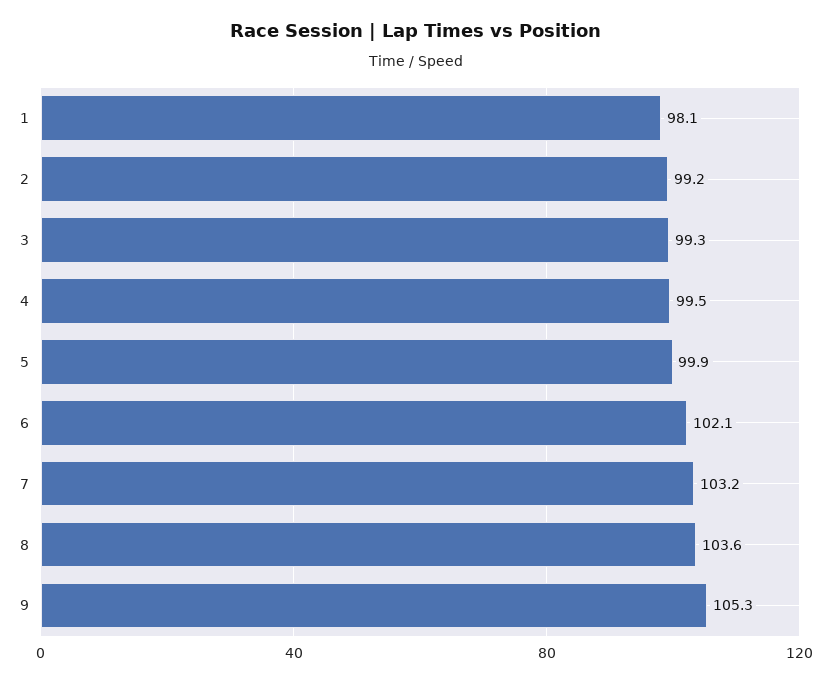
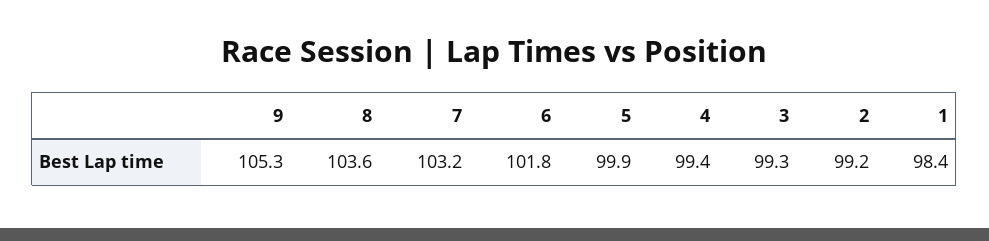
1: 98.1 -> 98.4
4: 99.5 -> 99.4
6: 102.1 -> 101.8

